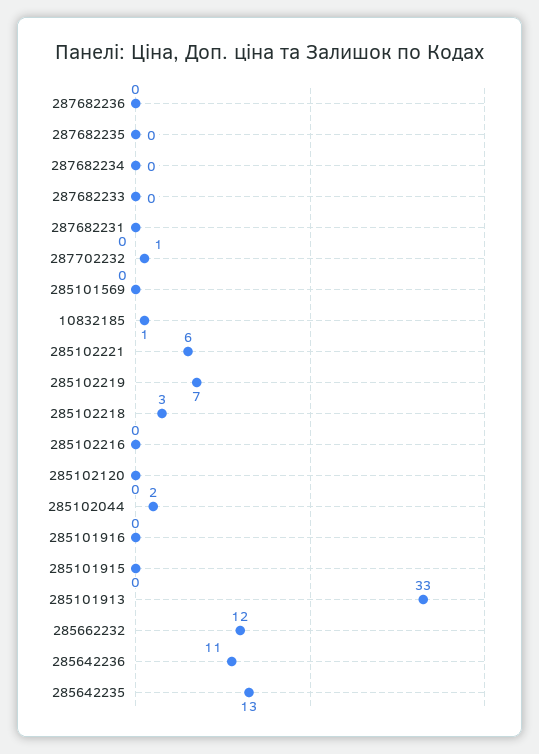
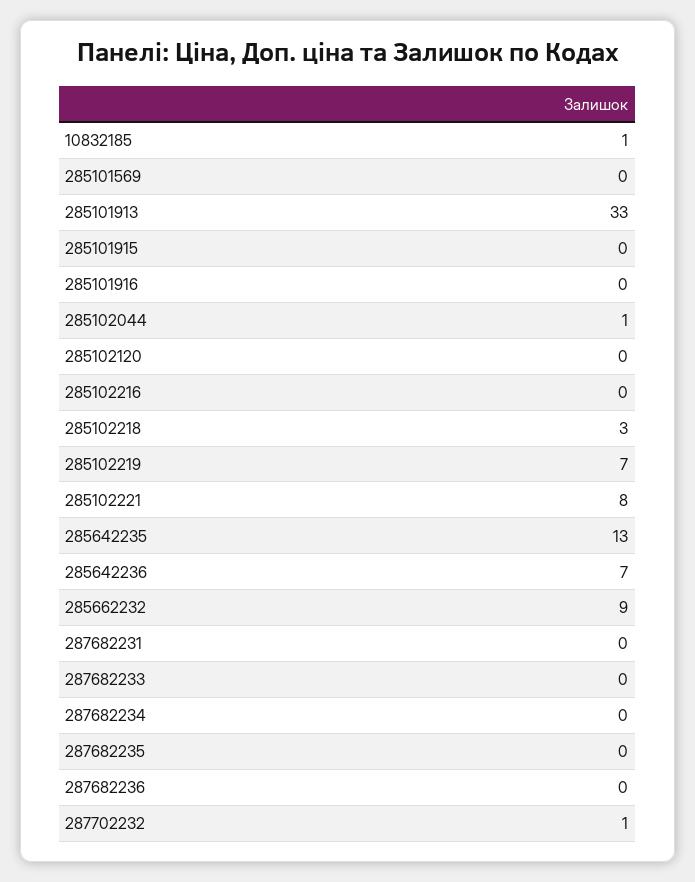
285102221: 6 -> 8
285102044: 2 -> 1
285662232: 12 -> 9
285642236: 11 -> 7

